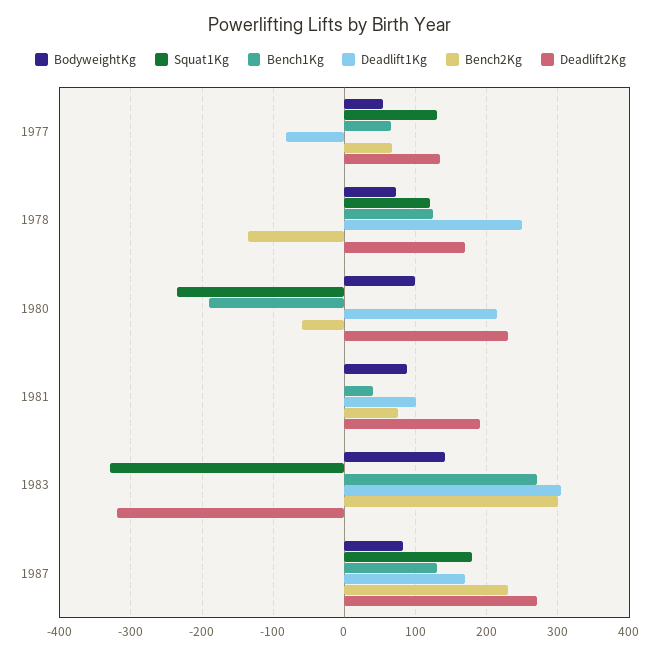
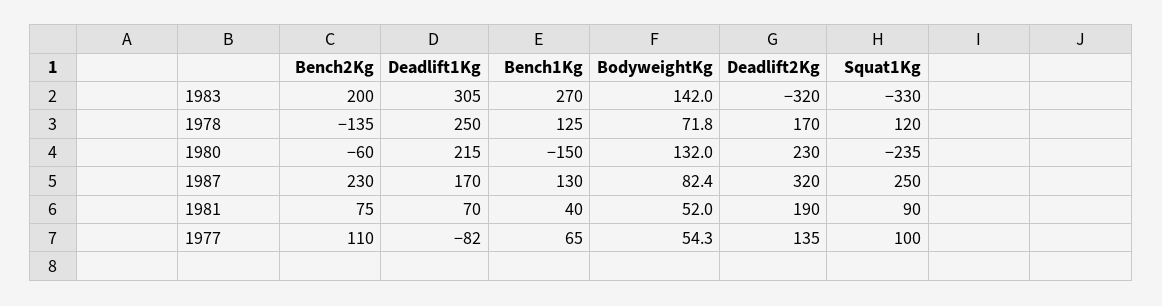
Squat1Kg, 1977: 130 -> 100
Bench2Kg, 1977: 70 -> 110
BodyweightKg, 1980: 100 -> 132
Bench1Kg, 1980: -190 -> -150
BodyweightKg, 1981: 90 -> 52
Squat1Kg, 1981: 0 -> 90
Deadlift1Kg, 1981: 100 -> 70
Bench2Kg, 1983: 300 -> 200
Squat1Kg, 1987: 180 -> 250
Deadlift2Kg, 1987: 270 -> 320

